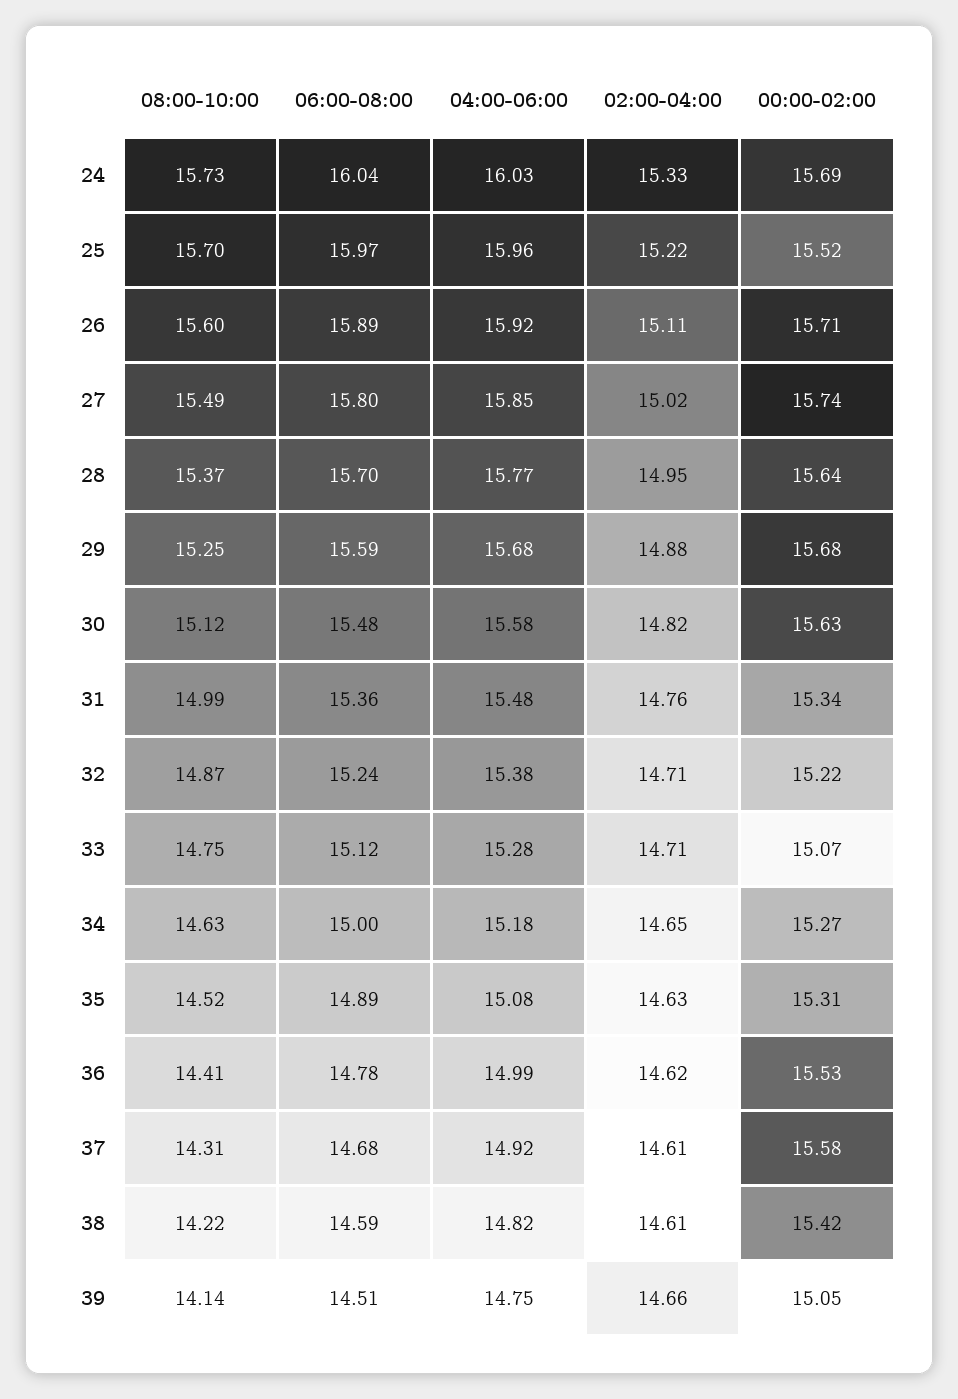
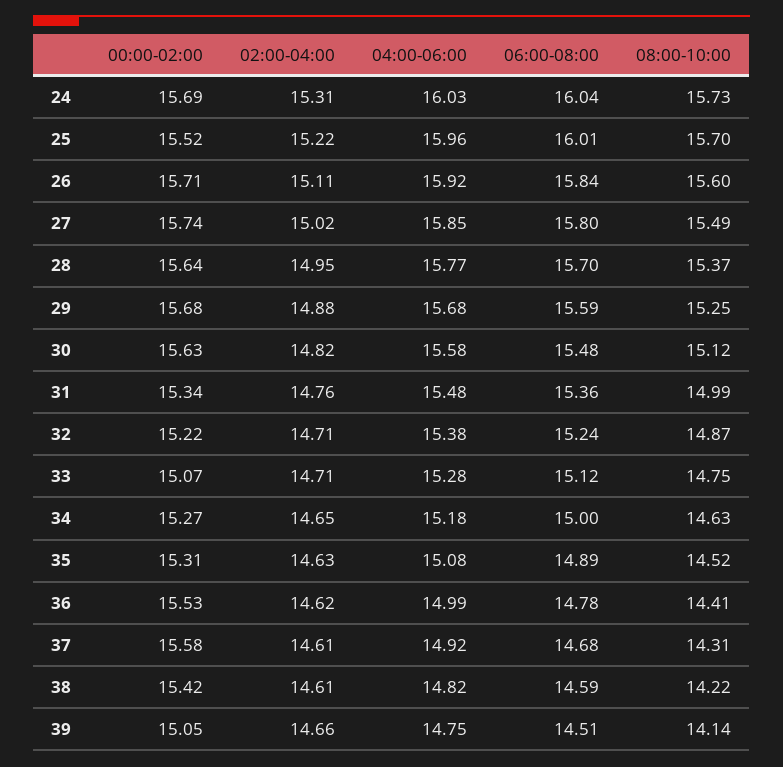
02:00-04:00, 24: 15.33 -> 15.31
06:00-08:00, 25: 15.97 -> 16.01
06:00-08:00, 26: 15.89 -> 15.84

